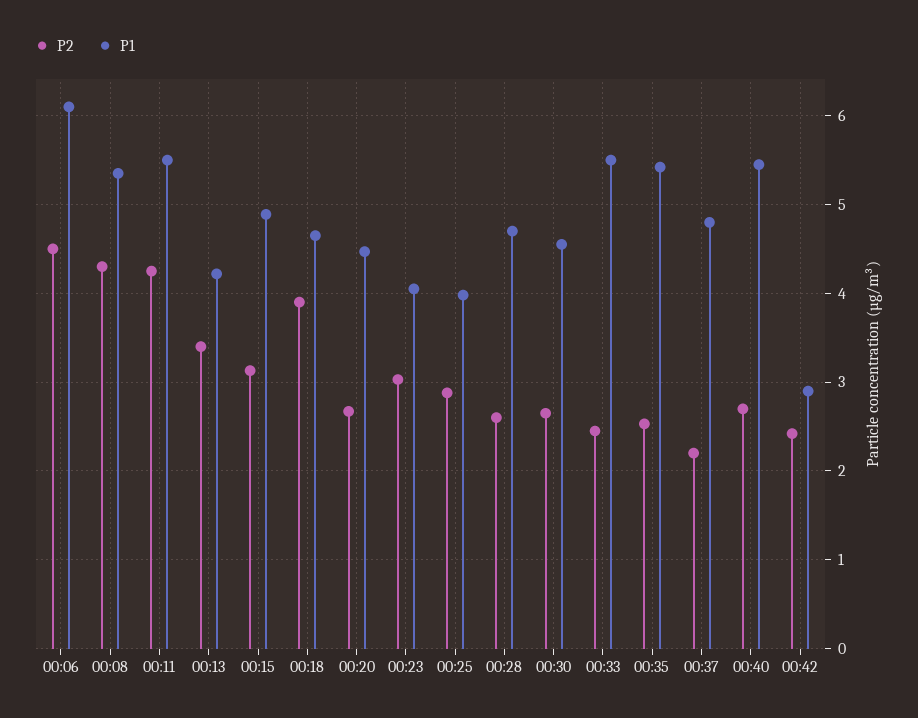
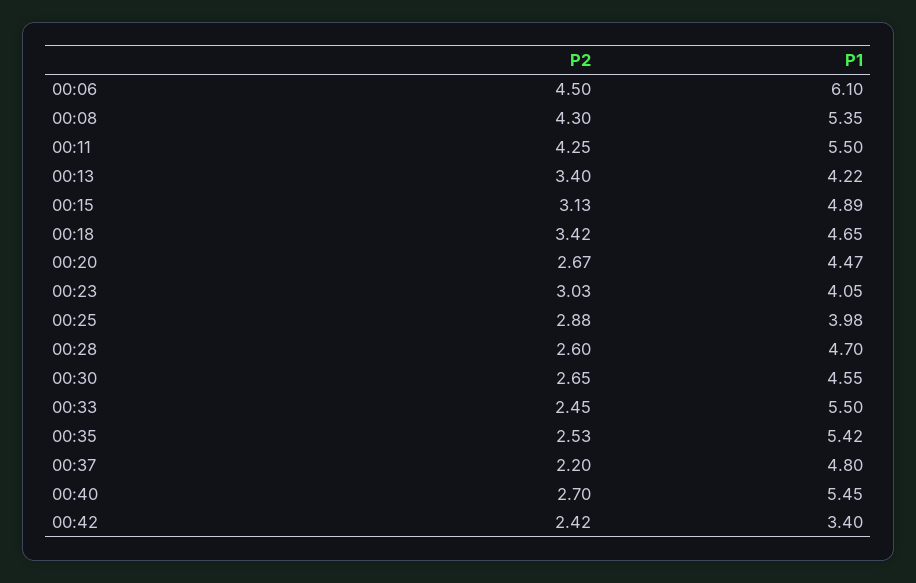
P2, 00:18: 3.9 -> 3.42
P1, 00:42: 2.9 -> 3.4

